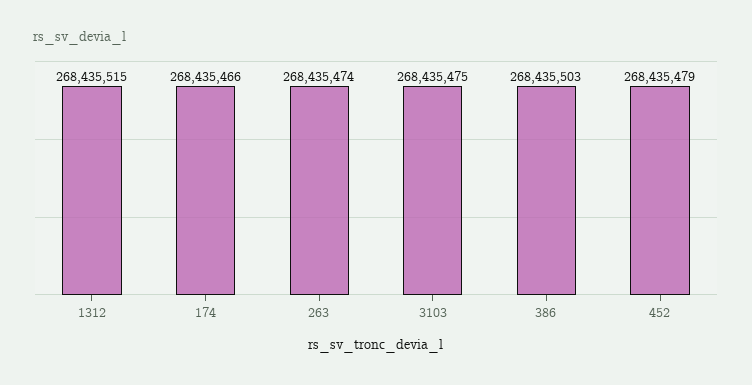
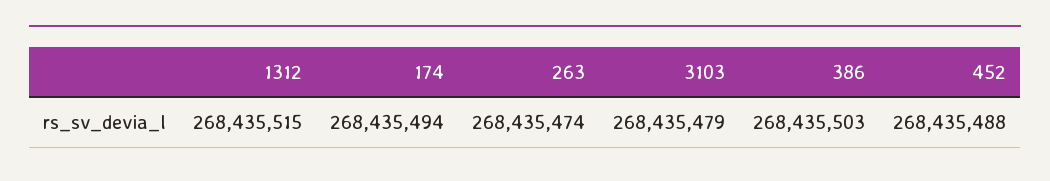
174: 268435466 -> 268435494
3103: 268435475 -> 268435479
452: 268435479 -> 268435488

